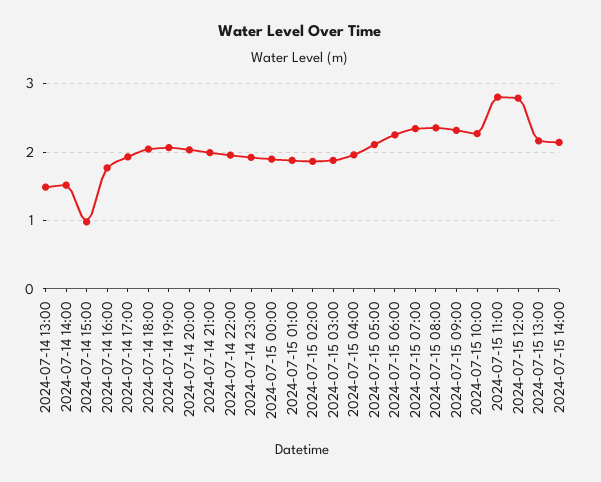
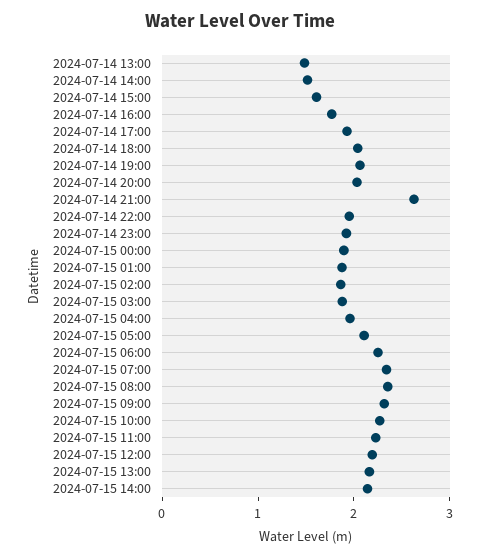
2024-07-14 15:00: 1 -> 1.6
2024-07-14 21:00: 2 -> 2.6
2024-07-15 11:00: 2.8 -> 2.2
2024-07-15 12:00: 2.8 -> 2.2

